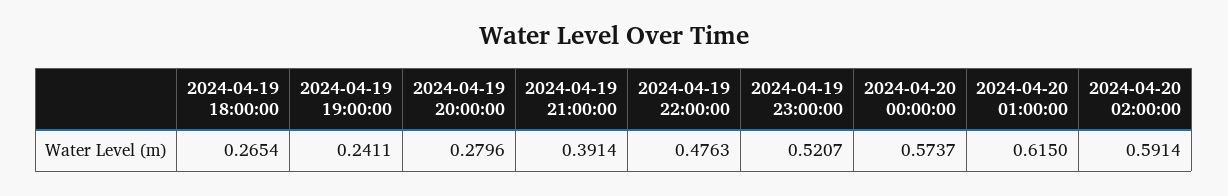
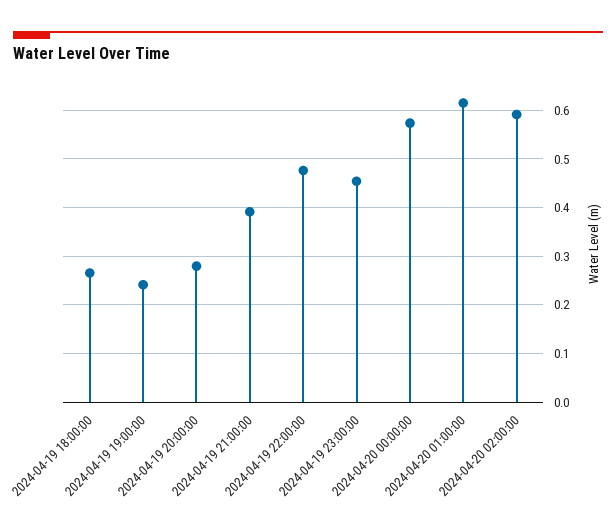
2024-04-19 23:00:00: 0.5207 -> 0.46

